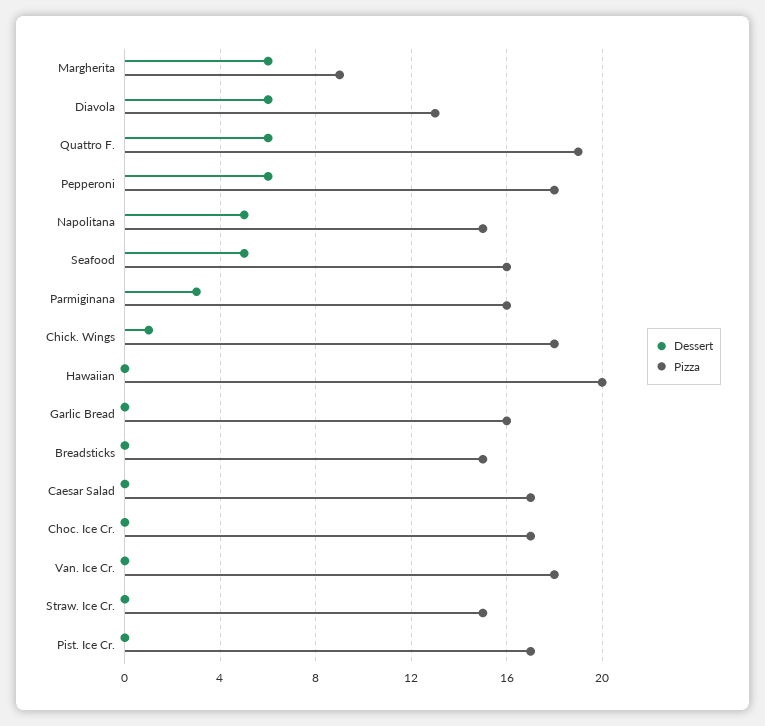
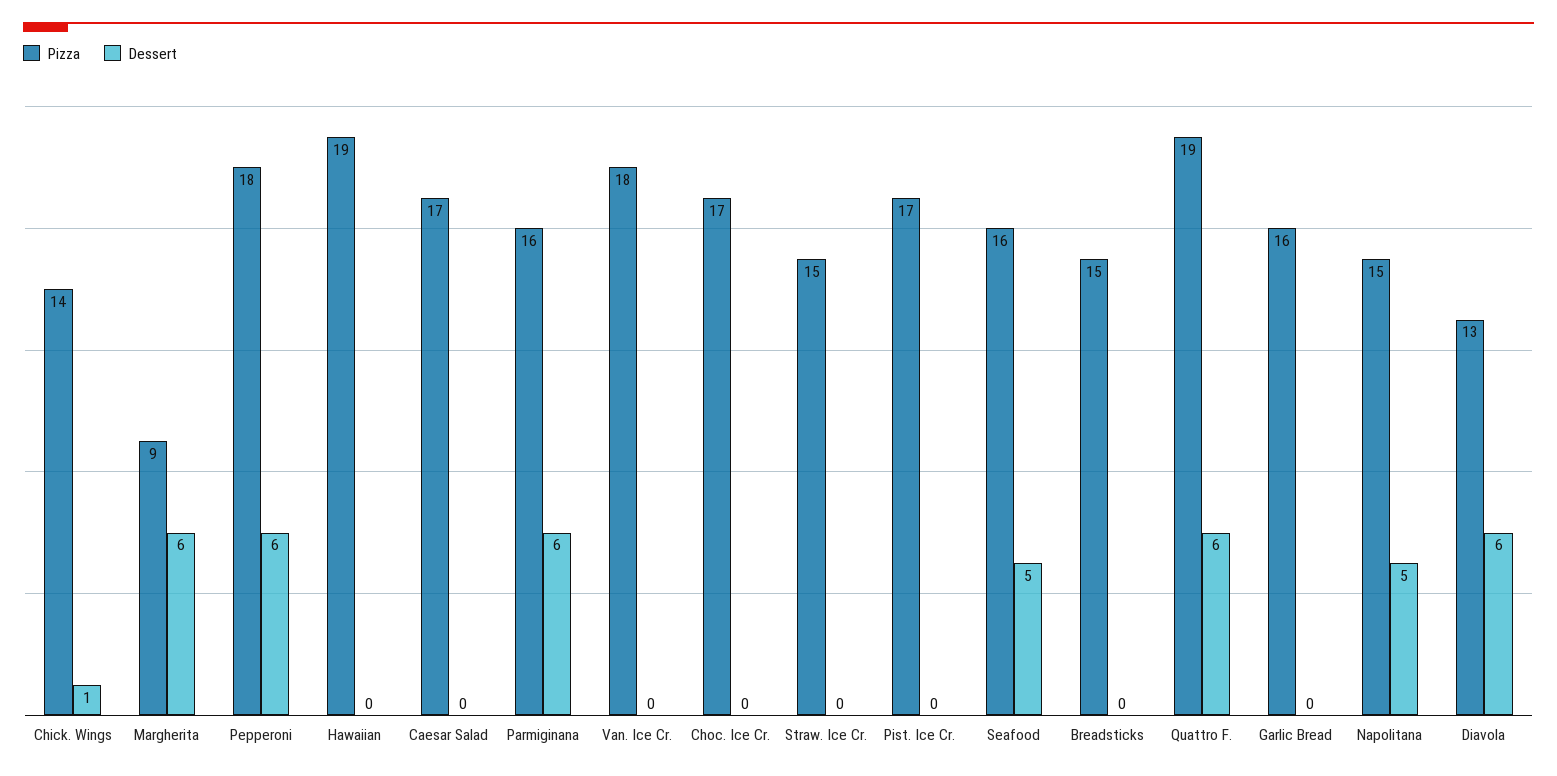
Dessert, Parmiginana: 3 -> 6
Pizza, Chick. Wings: 18 -> 14
Pizza, Hawaiian: 20 -> 19

